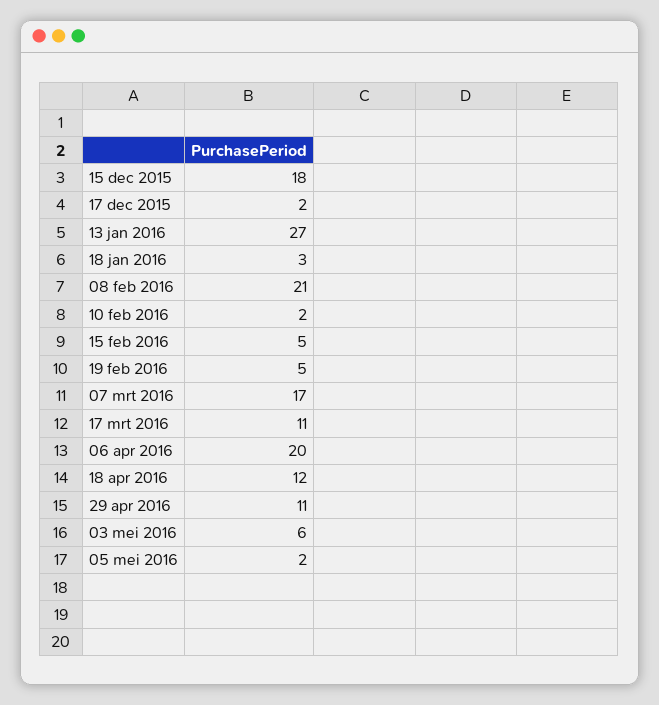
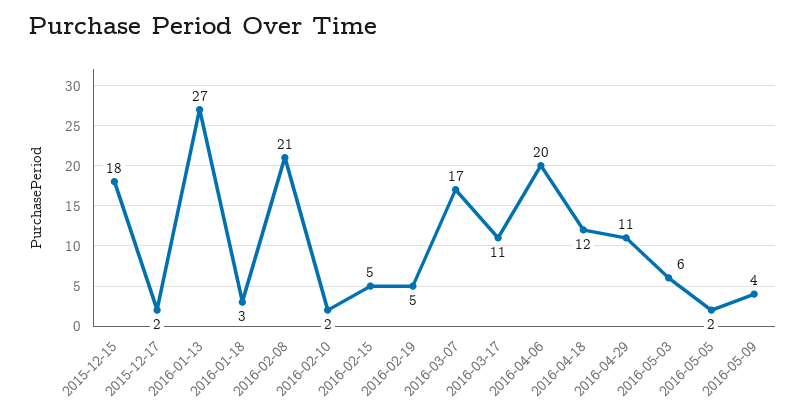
2016-05-09: none -> 4

